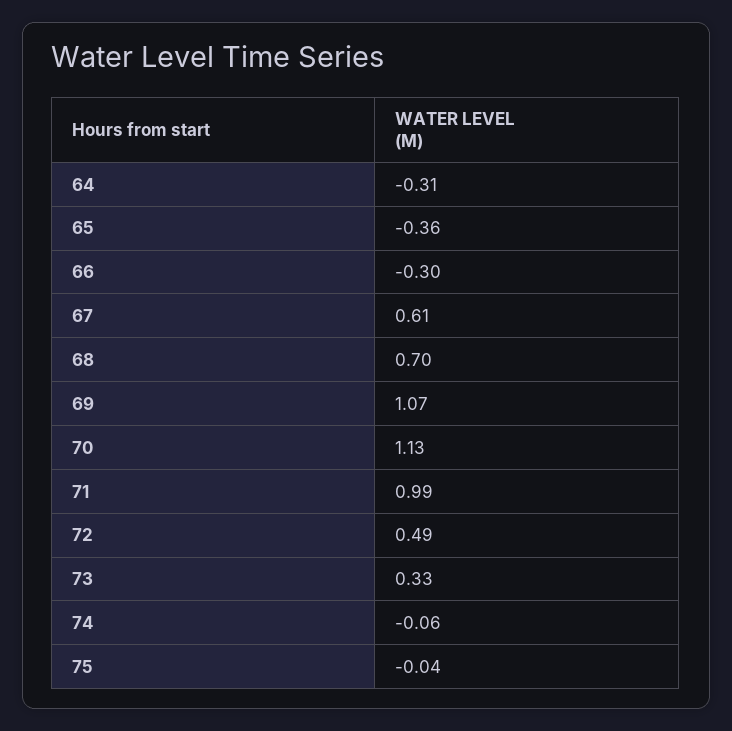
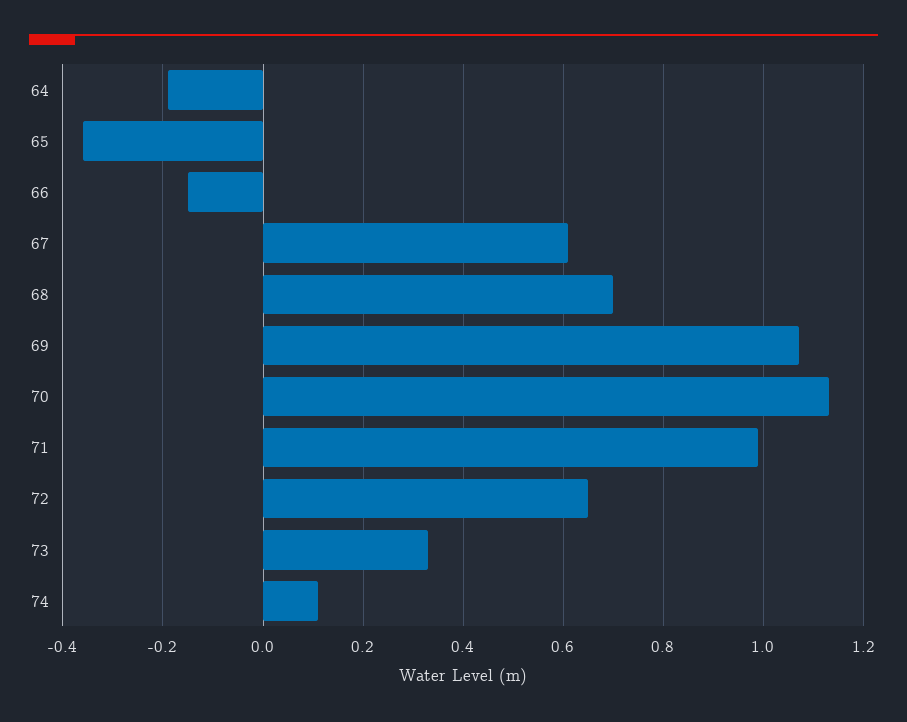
64: -0.31 -> -0.2
66: -0.3 -> -0.15
72: 0.49 -> 0.65
74: -0.06 -> 0.1
75: -0.04 -> none

